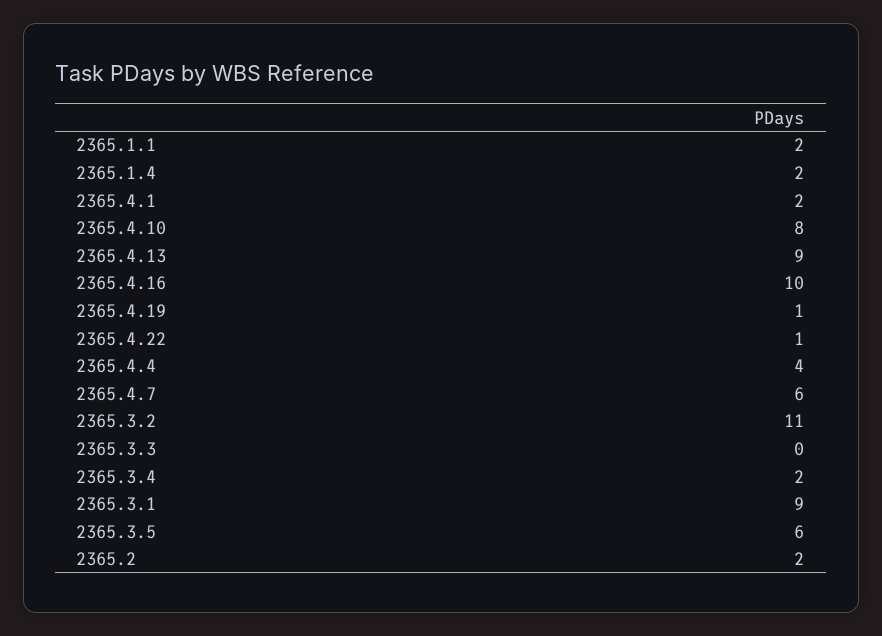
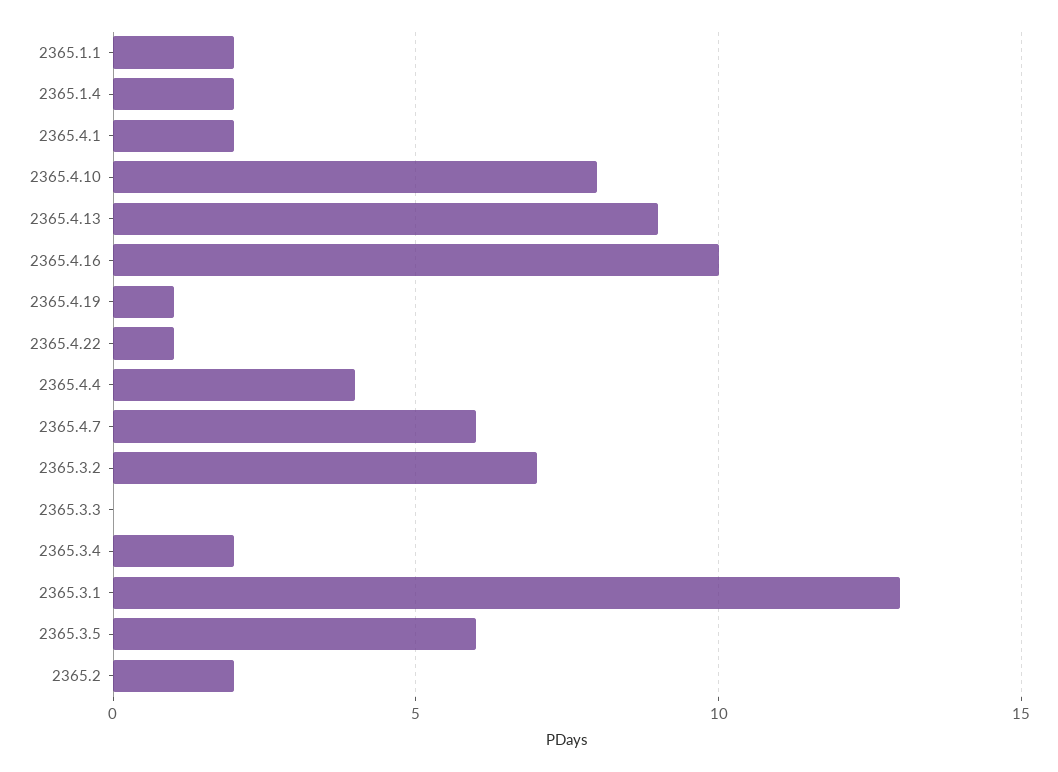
2365.3.2: 11 -> 7
2365.3.1: 9 -> 13

